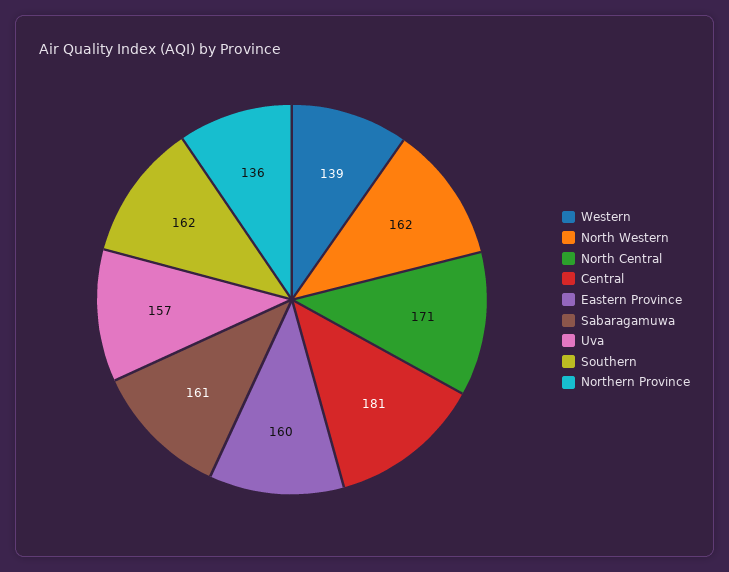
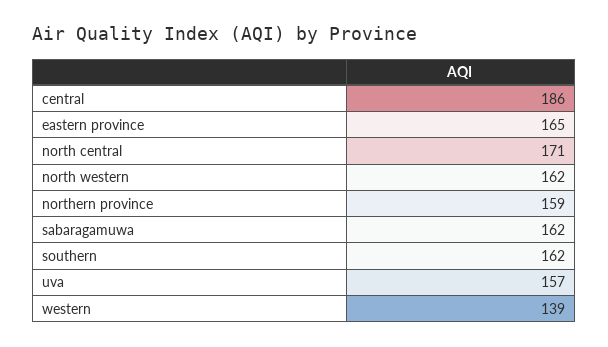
Central: 181 -> 186
Eastern Province: 160 -> 165
Sabaragamuwa: 161 -> 162
Northern Province: 136 -> 159

